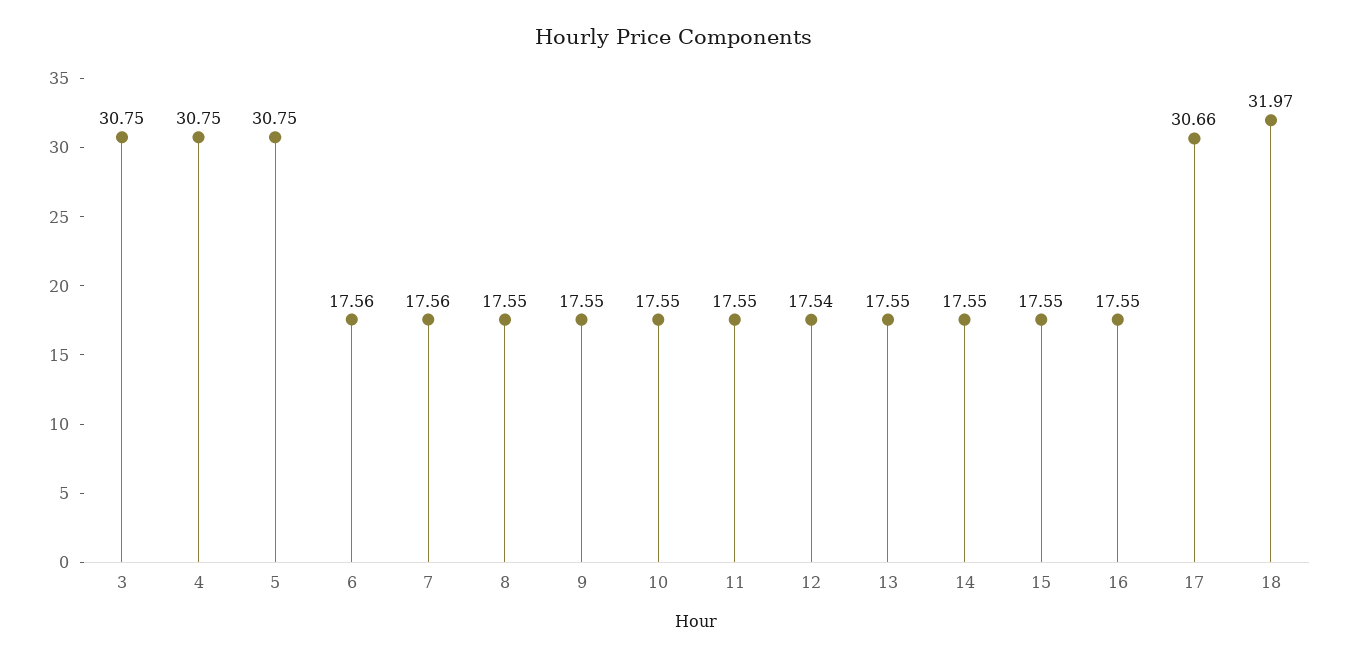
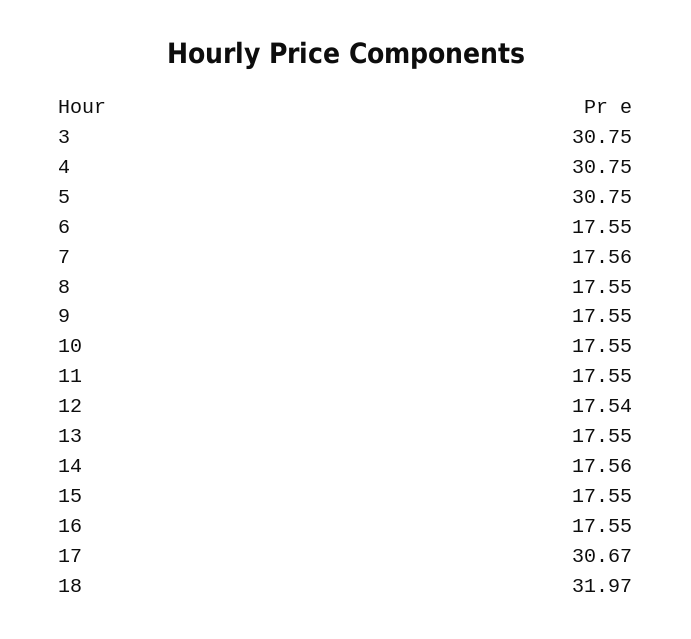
6: 17.56 -> 17.55
14: 17.55 -> 17.56
17: 30.66 -> 30.67

